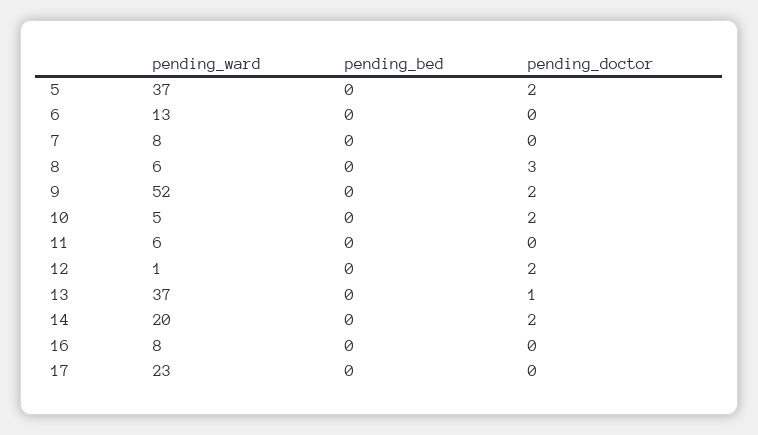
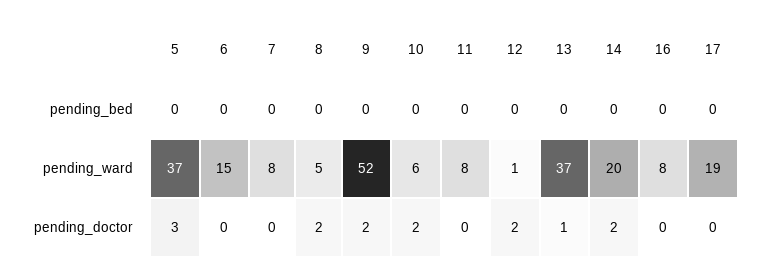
pending_doctor, 5: 2 -> 3
pending_ward, 6: 13 -> 15
pending_ward, 8: 6 -> 5
pending_doctor, 8: 3 -> 2
pending_ward, 10: 5 -> 6
pending_ward, 11: 6 -> 8
pending_ward, 17: 23 -> 19

